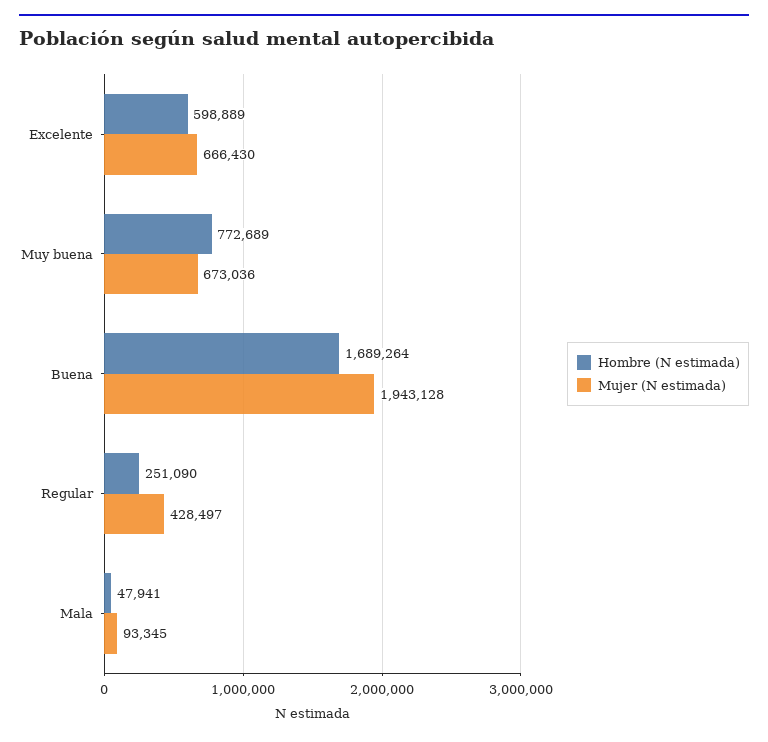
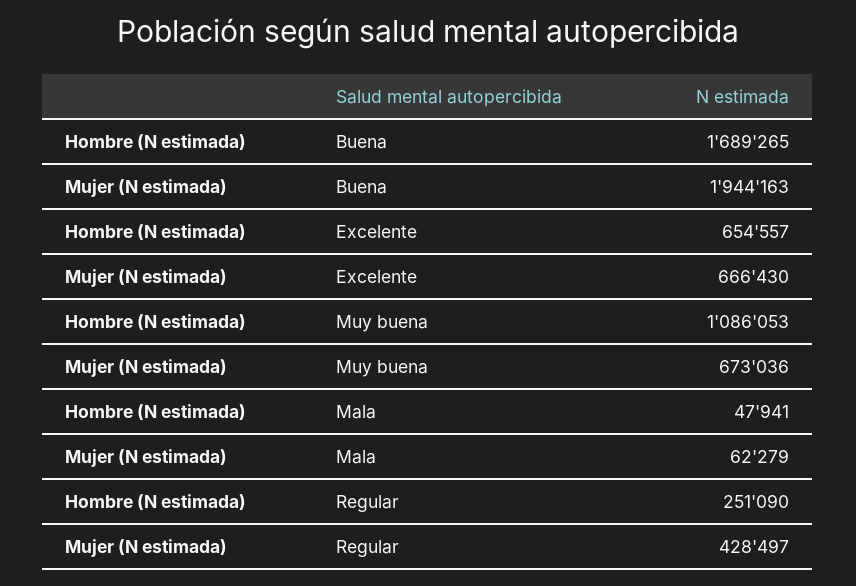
Hombre (N estimada), Excelente: 598889 -> 654557
Hombre (N estimada), Muy buena: 772689 -> 1086053
Hombre (N estimada), Buena: 1689264 -> 1689265
Mujer (N estimada), Buena: 1943128 -> 1944163
Mujer (N estimada), Mala: 93345 -> 62279

